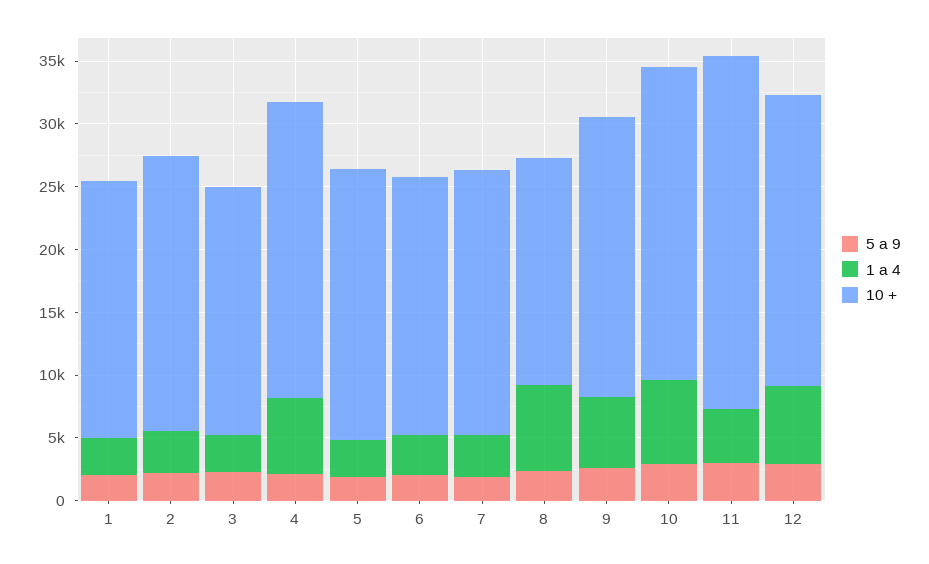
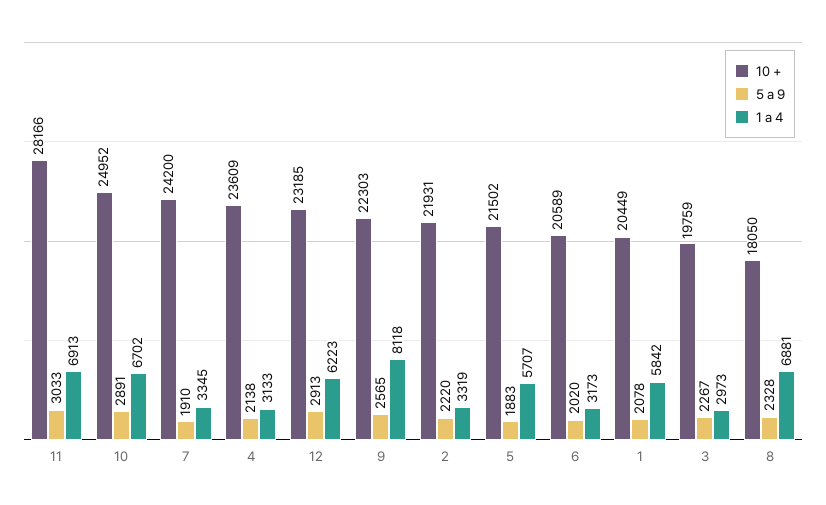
1 a 4, 1: 3000 -> 5842
1 a 4, 4: 6000 -> 3133
1 a 4, 5: 3000 -> 5707
10 +, 7: 21000 -> 24200
1 a 4, 9: 6000 -> 8118
1 a 4, 11: 4000 -> 6913

